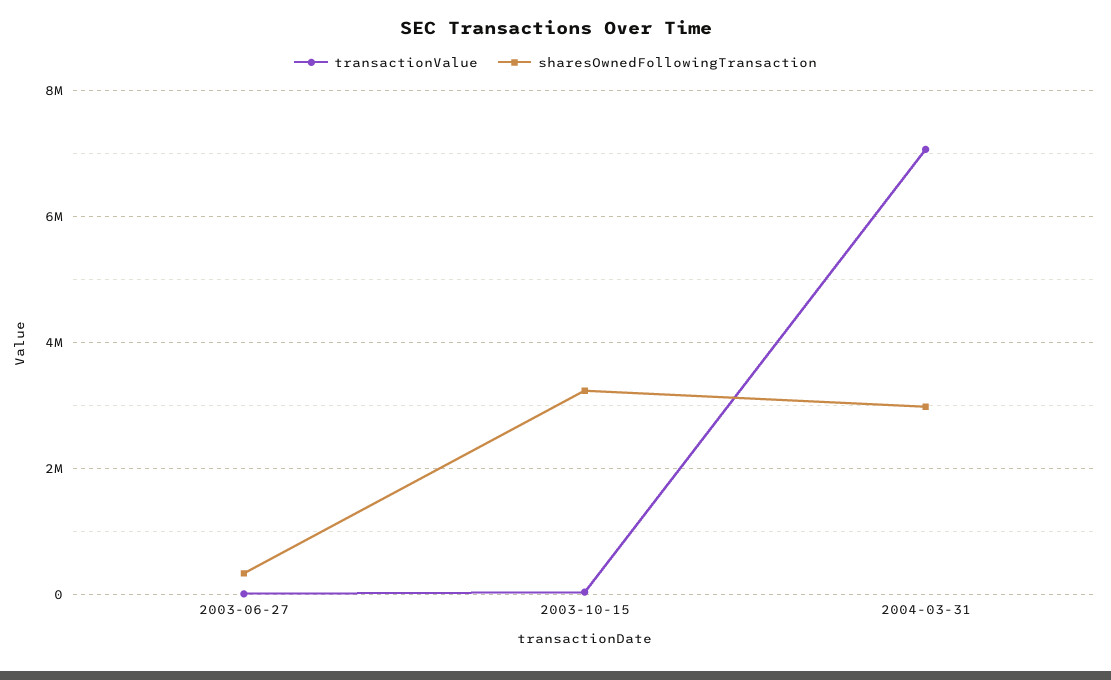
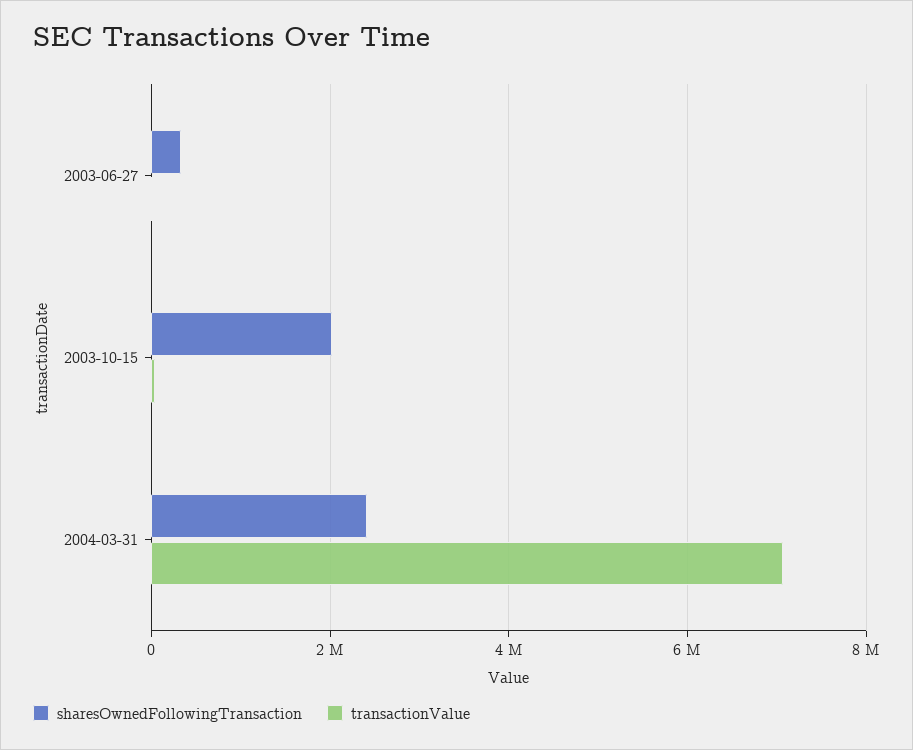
sharesOwnedFollowingTransaction, 2003-10-15: 3200000 -> 2000000
sharesOwnedFollowingTransaction, 2004-03-31: 3000000 -> 2400000

